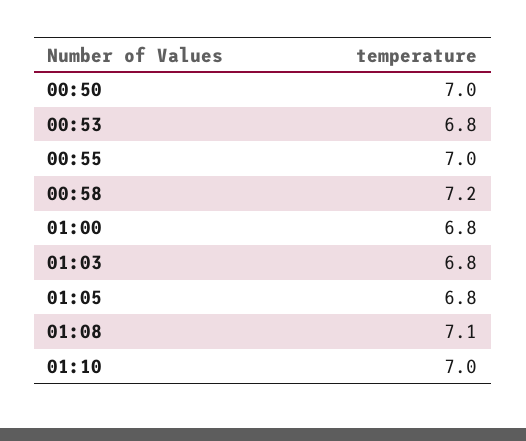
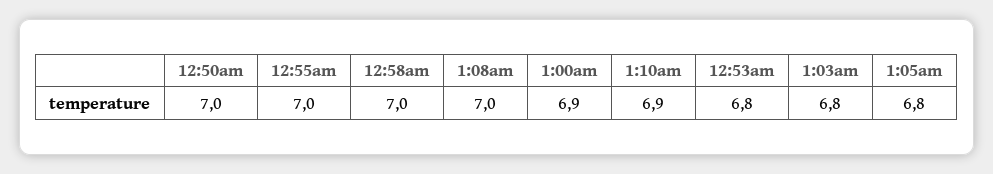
00:58: 7.2 -> 7
01:00: 6.8 -> 6.9
01:08: 7.1 -> 7
01:10: 7 -> 6.9

